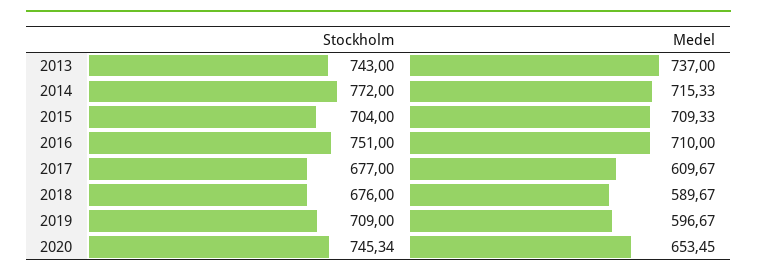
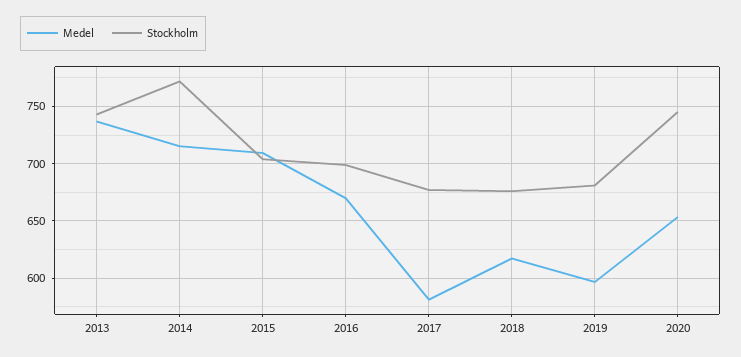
Stockholm, 2016: 751 -> 700
Medel, 2016: 710 -> 670
Medel, 2017: 609.67 -> 580
Medel, 2018: 589.67 -> 620
Stockholm, 2019: 709 -> 680

